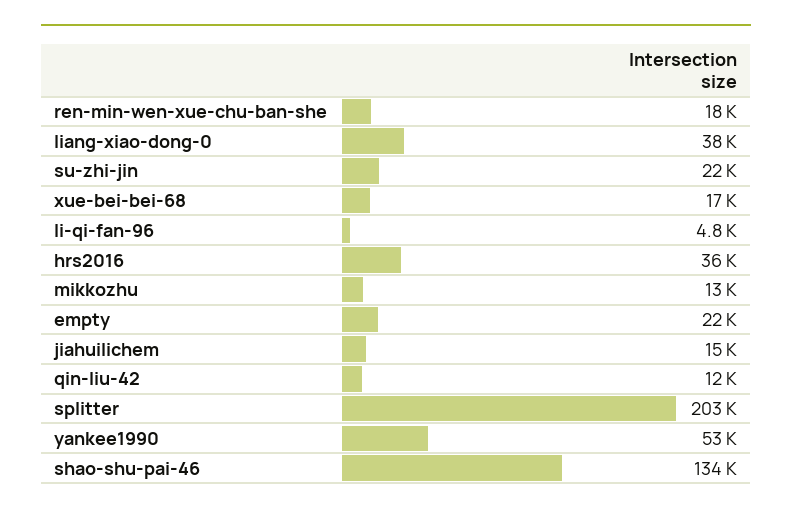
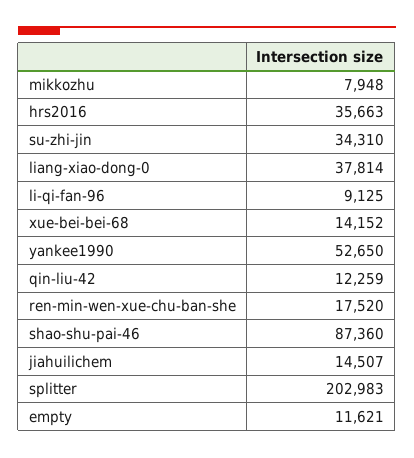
su-zhi-jin: 22000 -> 34310
xue-bei-bei-68: 17000 -> 14152
li-qi-fan-96: 4800 -> 9125
mikkozhu: 13000 -> 7948
empty: 22000 -> 11621
shao-shu-pai-46: 134000 -> 87360

